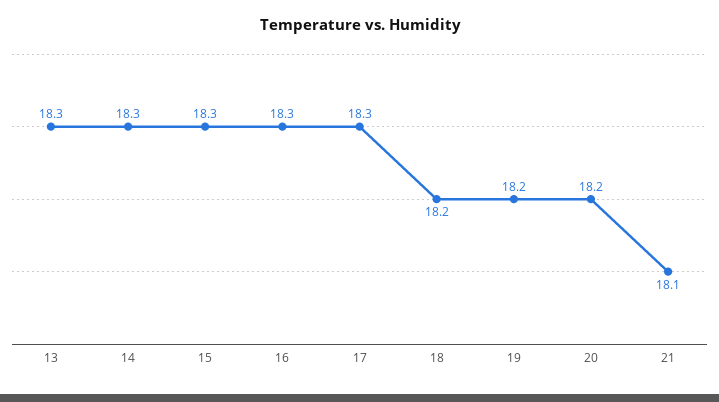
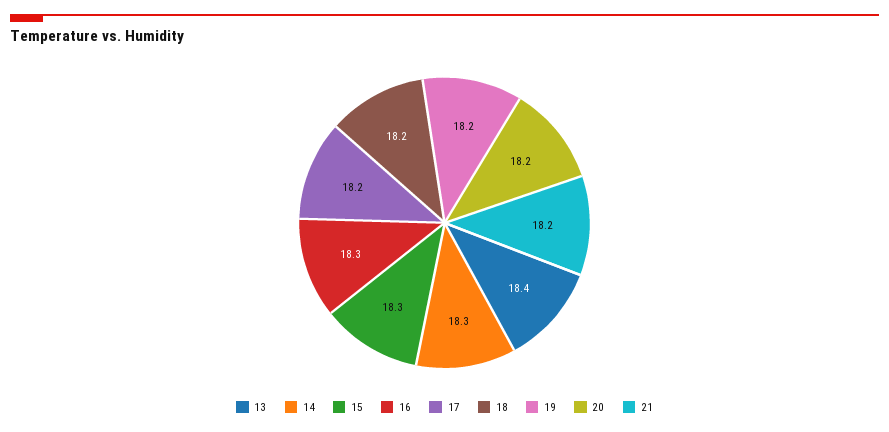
13: 18.3 -> 18.4
17: 18.3 -> 18.2
21: 18.1 -> 18.2

